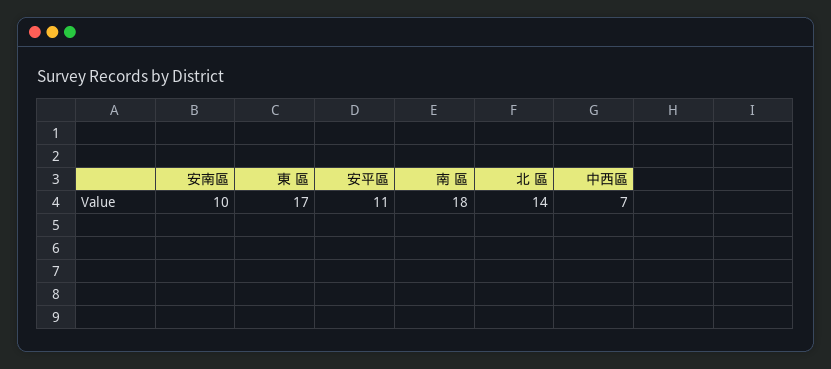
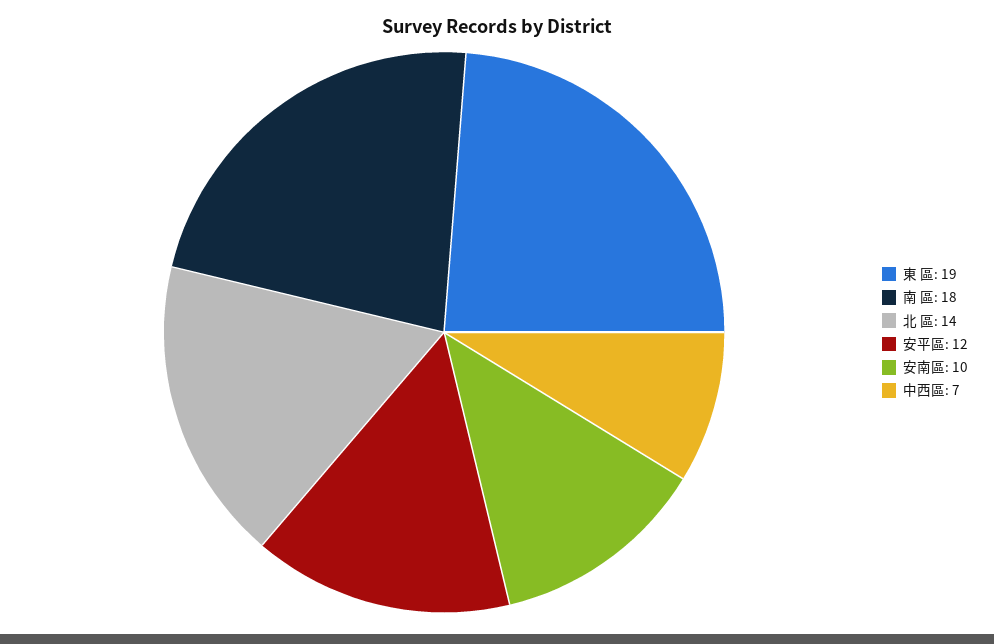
東 區: 17 -> 19
安平區: 11 -> 12

